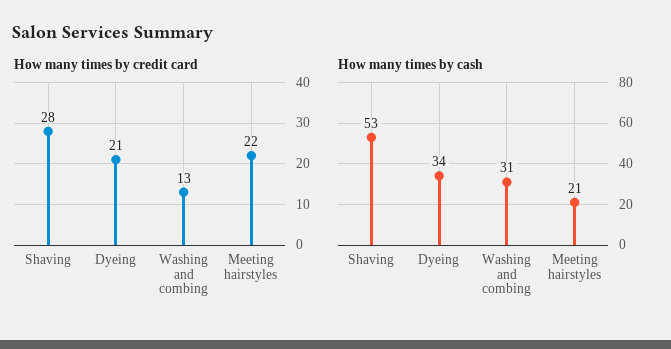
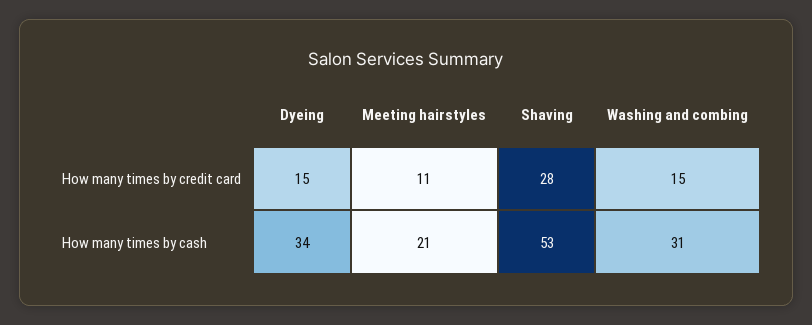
How many times by credit card, Dyeing: 21 -> 15
How many times by credit card, Washing and combing: 13 -> 15
How many times by credit card, Meeting hairstyles: 22 -> 11

